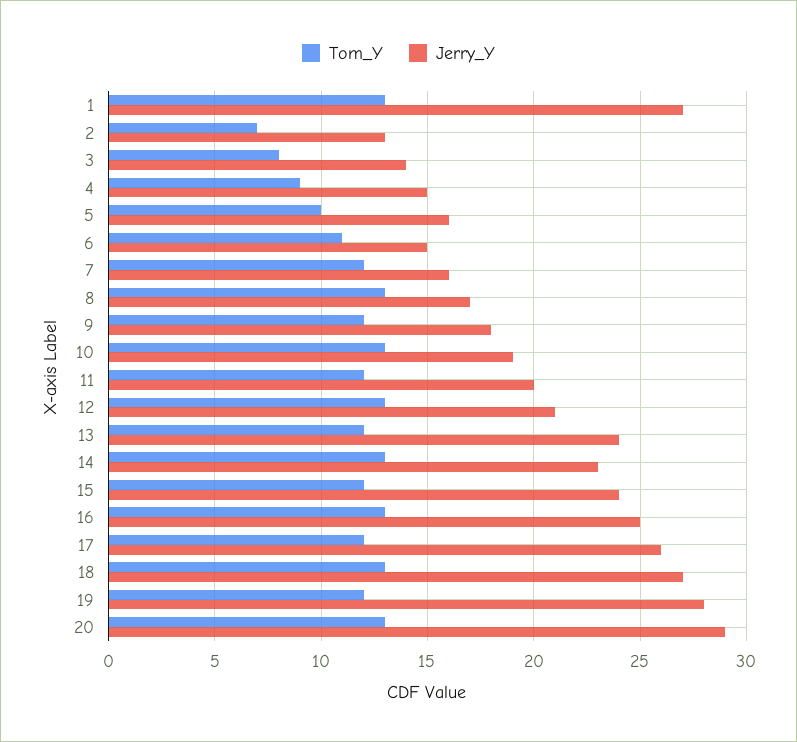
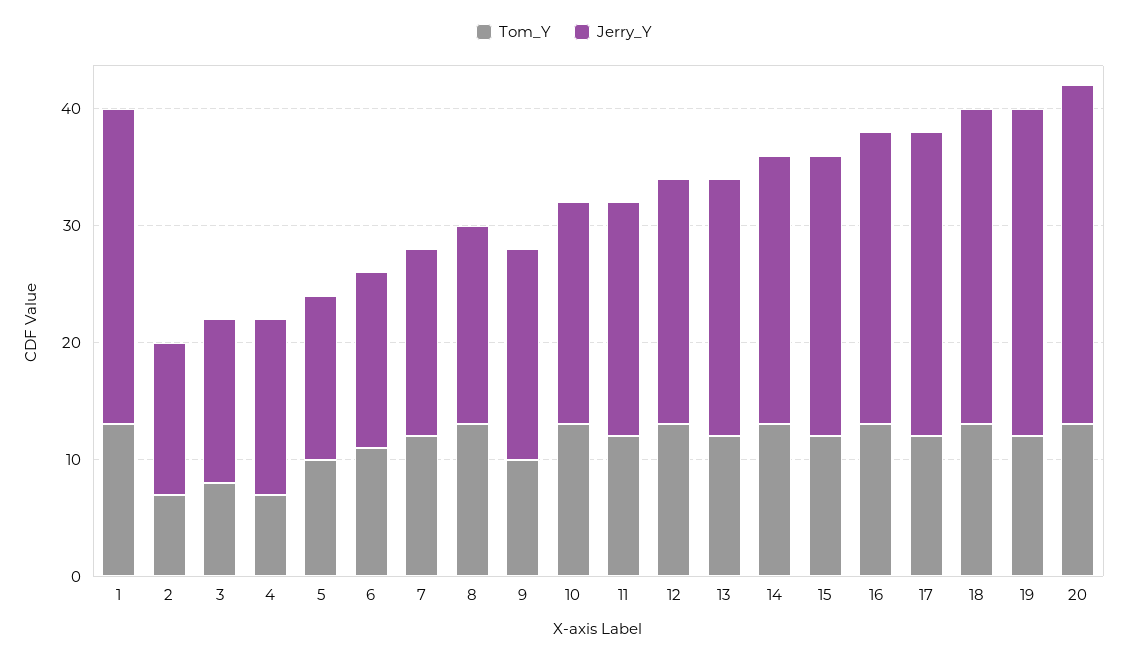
Tom_Y, 4: 9 -> 7
Jerry_Y, 5: 16 -> 14
Tom_Y, 9: 12 -> 10
Jerry_Y, 13: 24 -> 22

